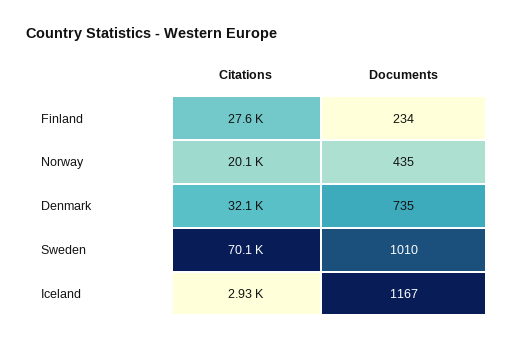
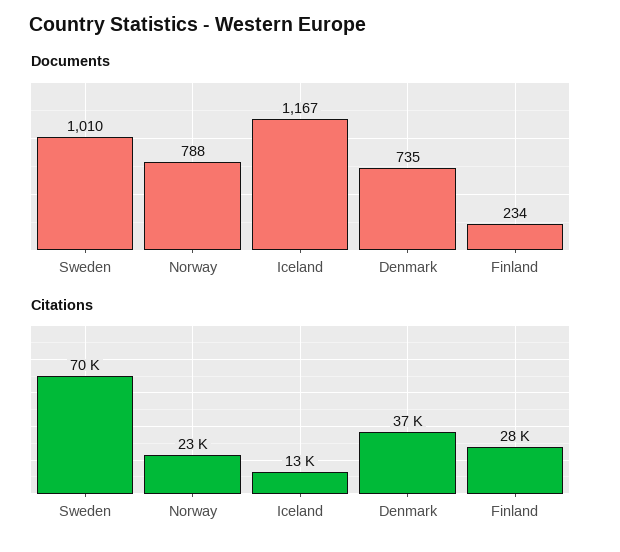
Citations, Norway: 20100 -> 23000
Documents, Norway: 435 -> 788
Citations, Denmark: 32100 -> 37000
Citations, Iceland: 2930 -> 13000

